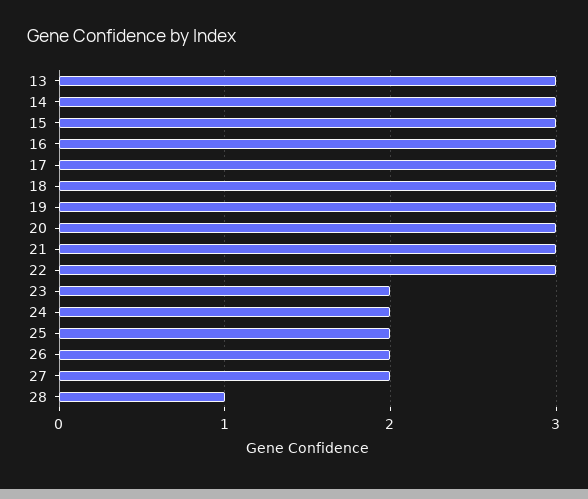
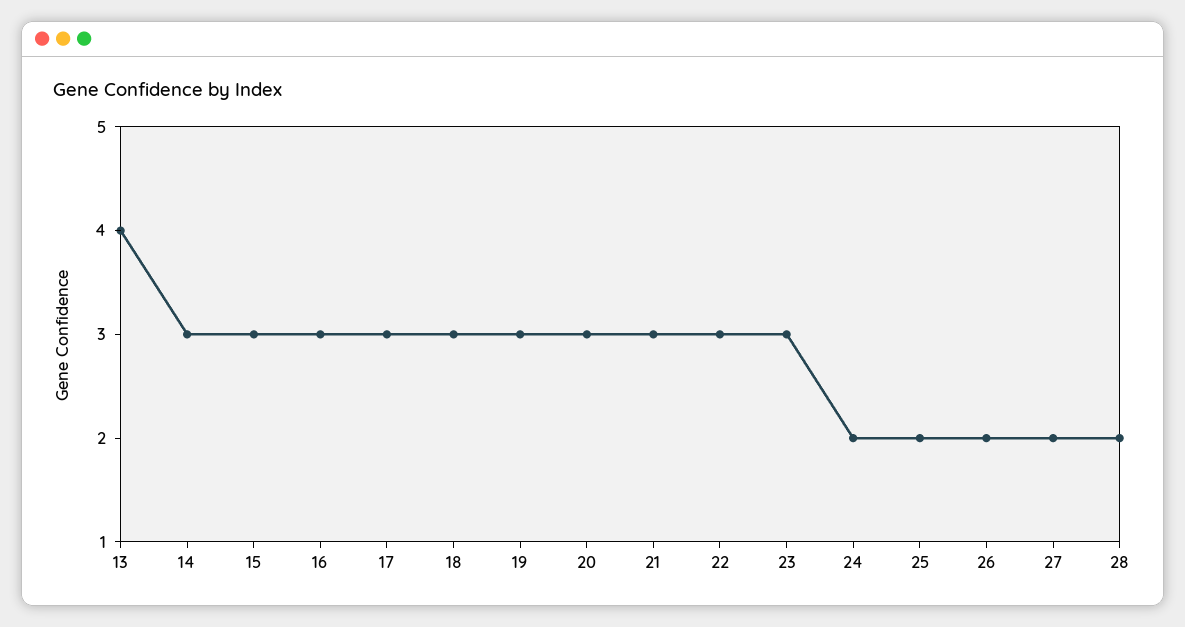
13: 3 -> 4
23: 2 -> 3
28: 1 -> 2

